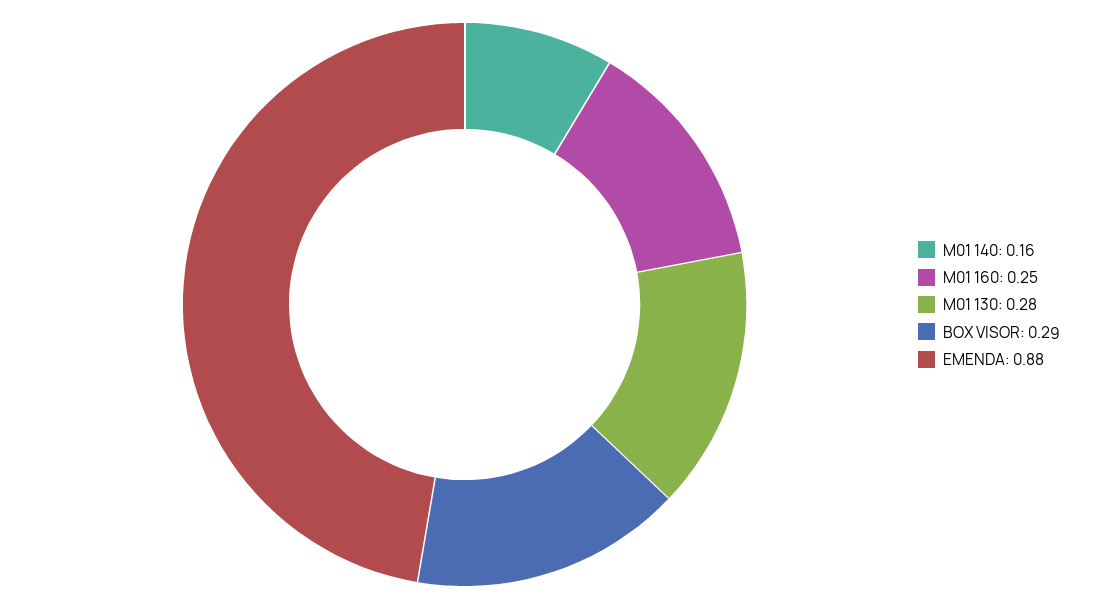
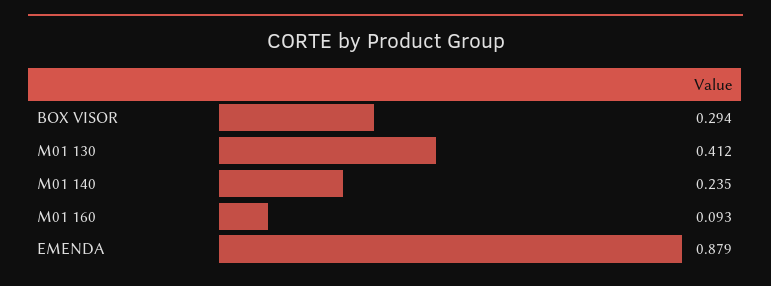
M01 140: 0.16 -> 0.235
M01 160: 0.25 -> 0.093
M01 130: 0.28 -> 0.412

